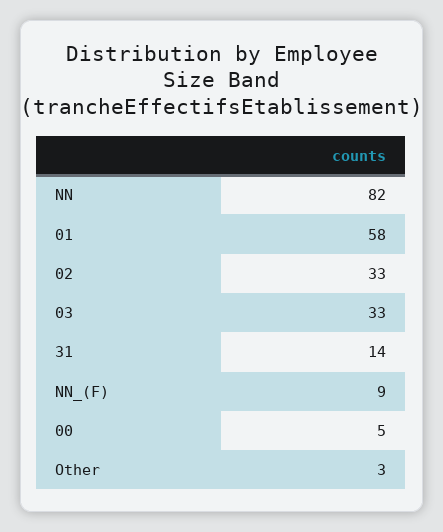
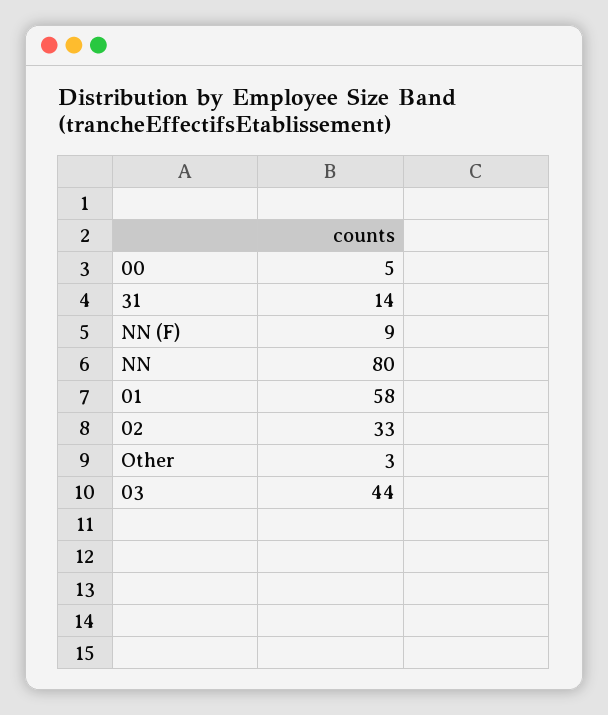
NN: 82 -> 80
03: 33 -> 44

